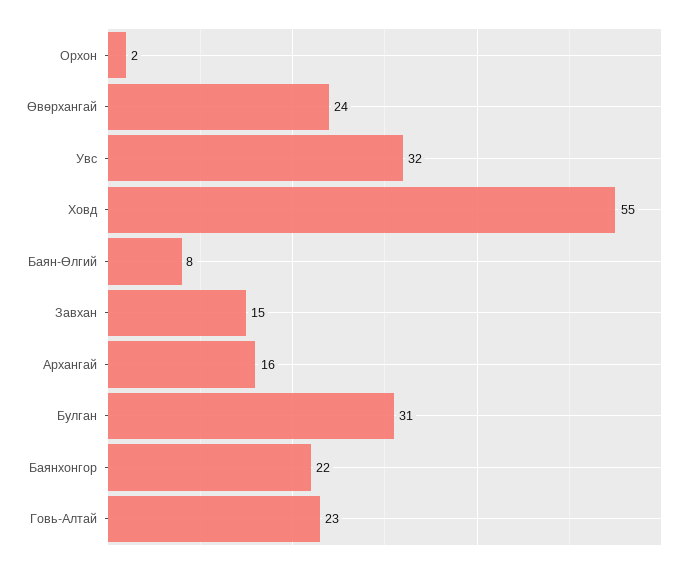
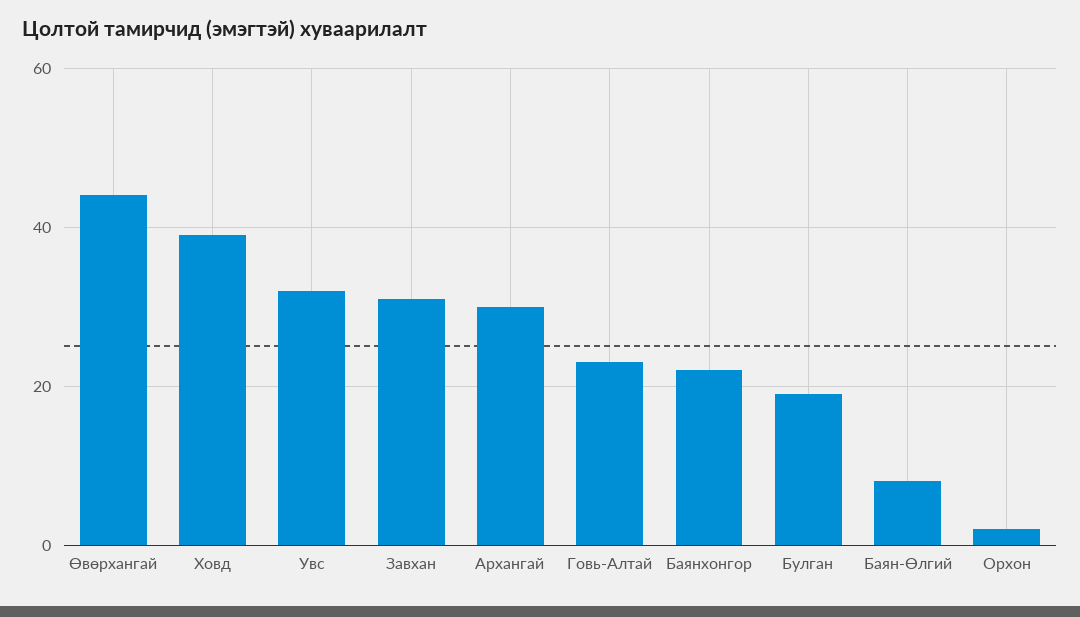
Өвөрхангай: 24 -> 45
Ховд: 55 -> 40
Завхан: 15 -> 30
Архангай: 16 -> 30
Булган: 31 -> 20

